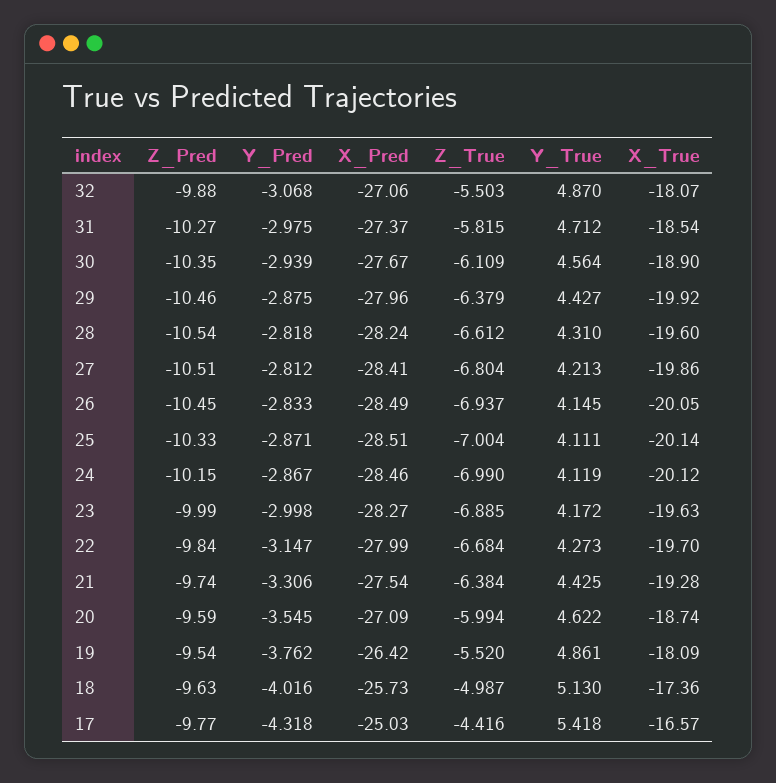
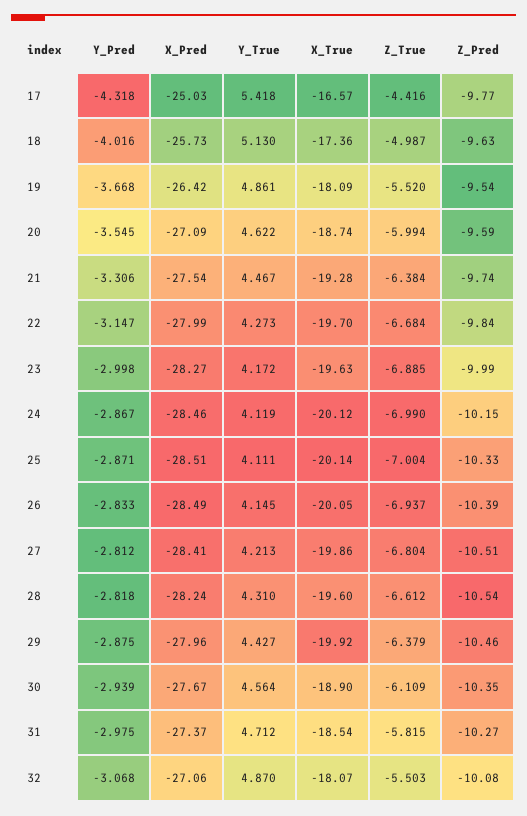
Z_Pred, 32: -9.88 -> -10.08
Z_Pred, 26: -10.45 -> -10.39
Y_True, 21: 4.425 -> 4.467
Y_Pred, 19: -3.762 -> -3.668

